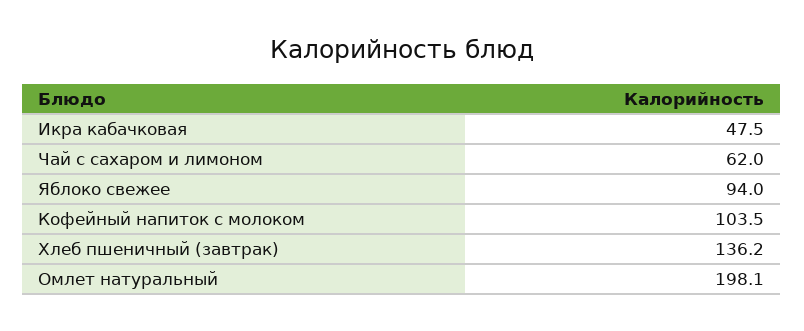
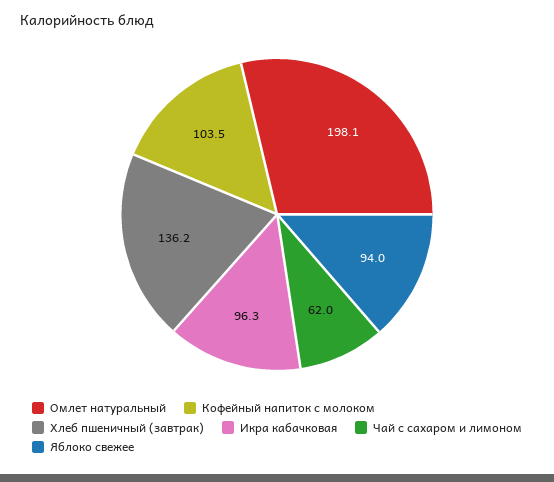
Икра кабачковая: 47.5 -> 96.3

